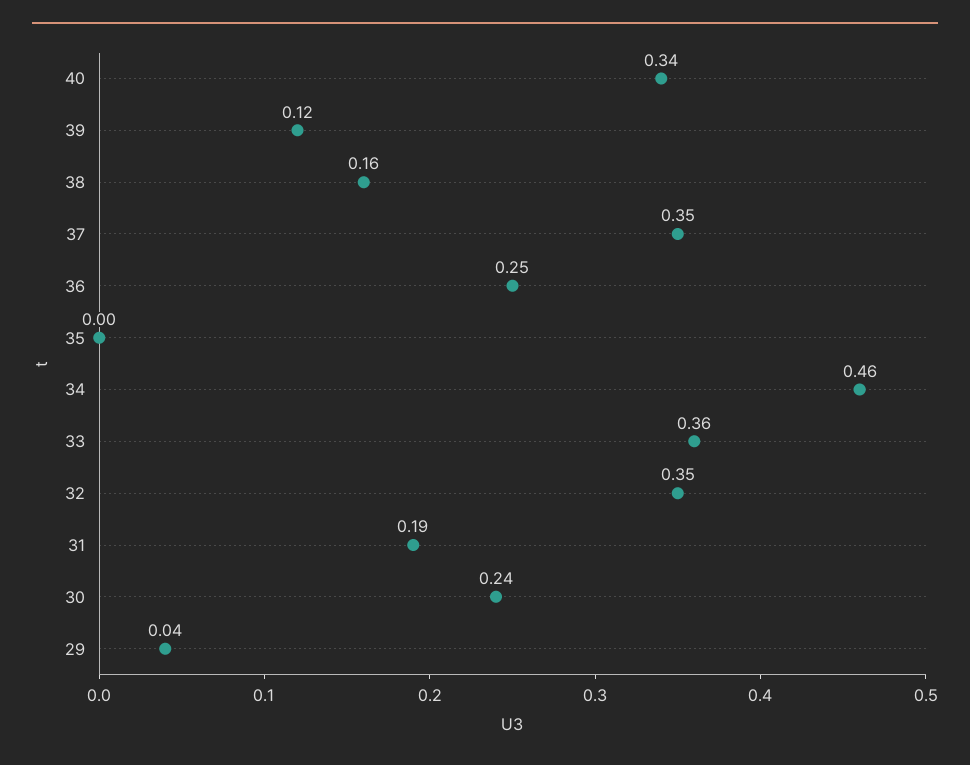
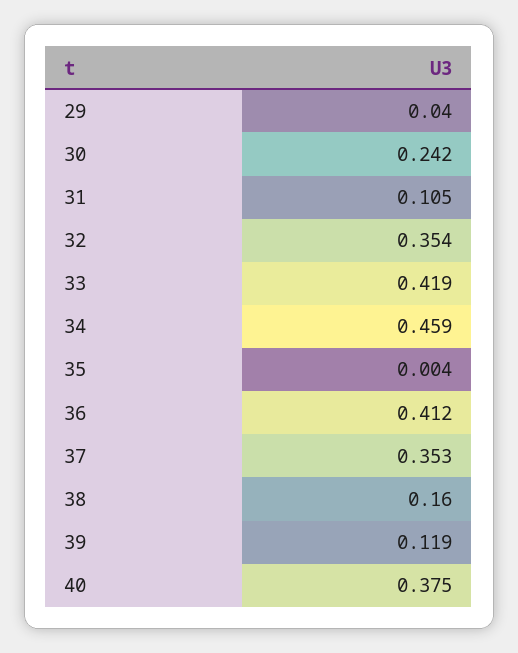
40: 0.34 -> 0.375
36: 0.25 -> 0.412
33: 0.36 -> 0.419
31: 0.19 -> 0.105

